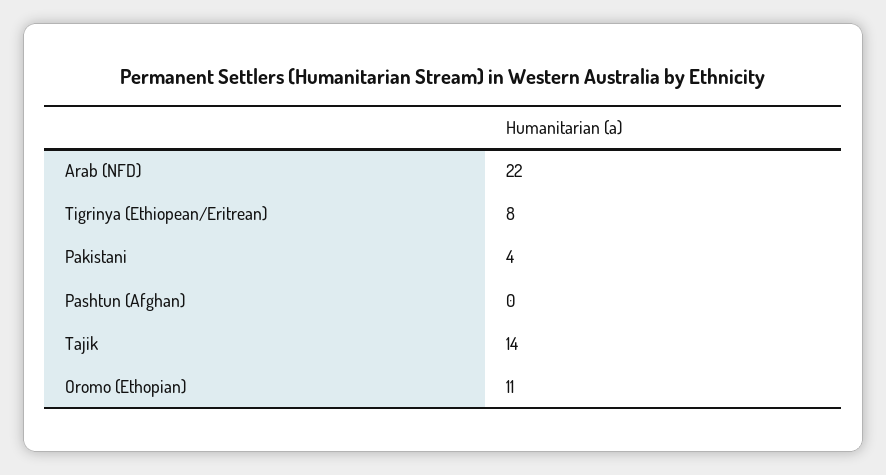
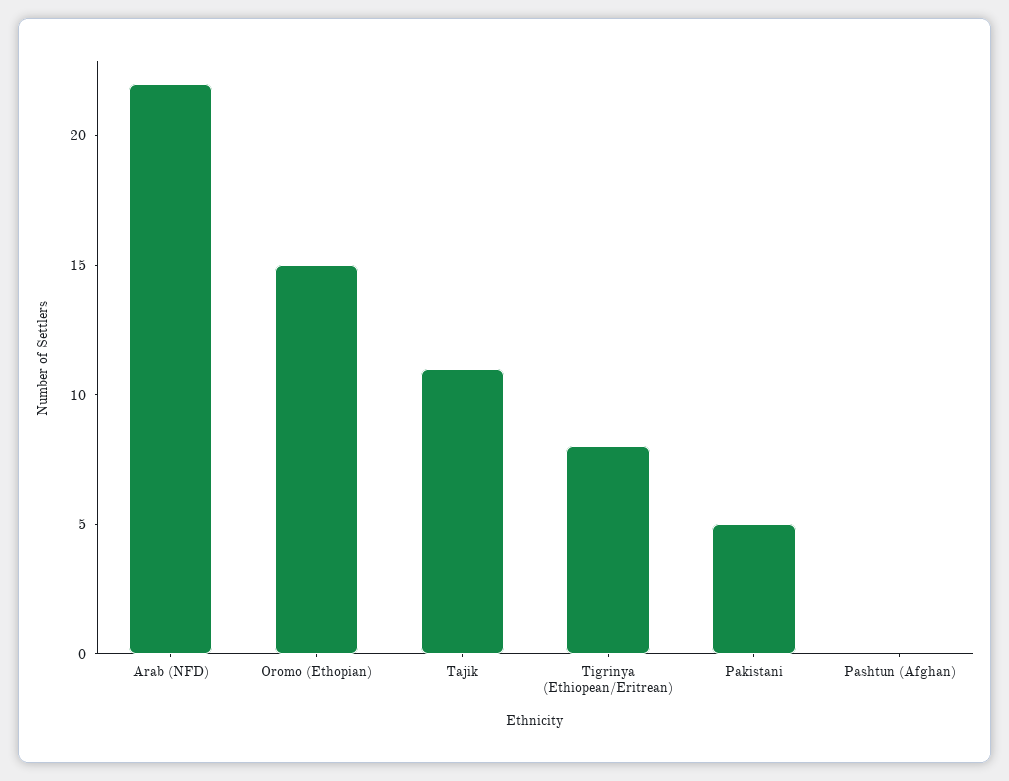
Pakistani: 4 -> 5
Tajik: 14 -> 11
Oromo (Ethopian): 11 -> 15

